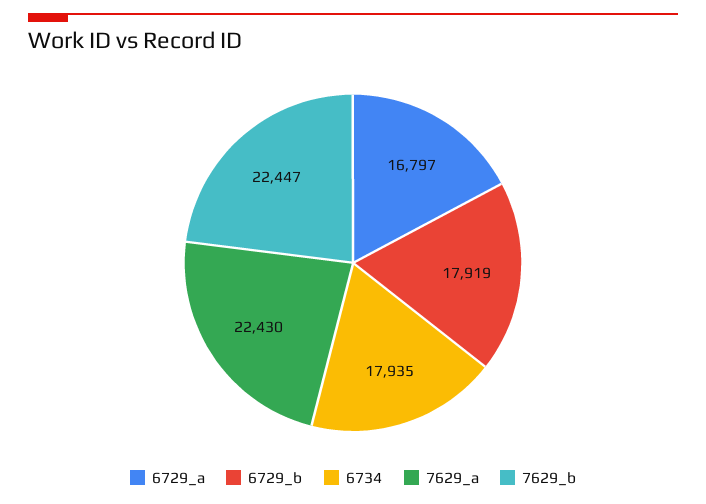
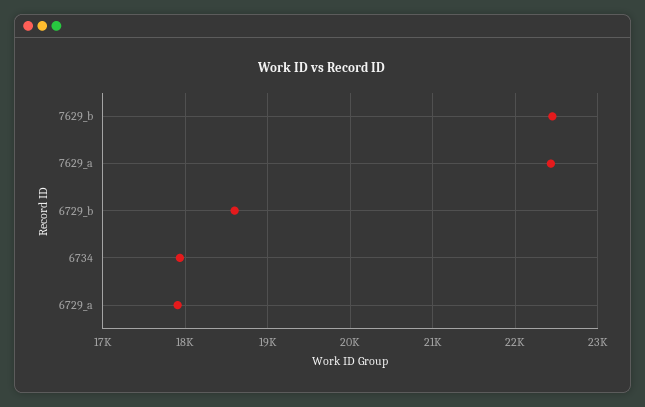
6729_a: 16797 -> 17900
6729_b: 17919 -> 18600

